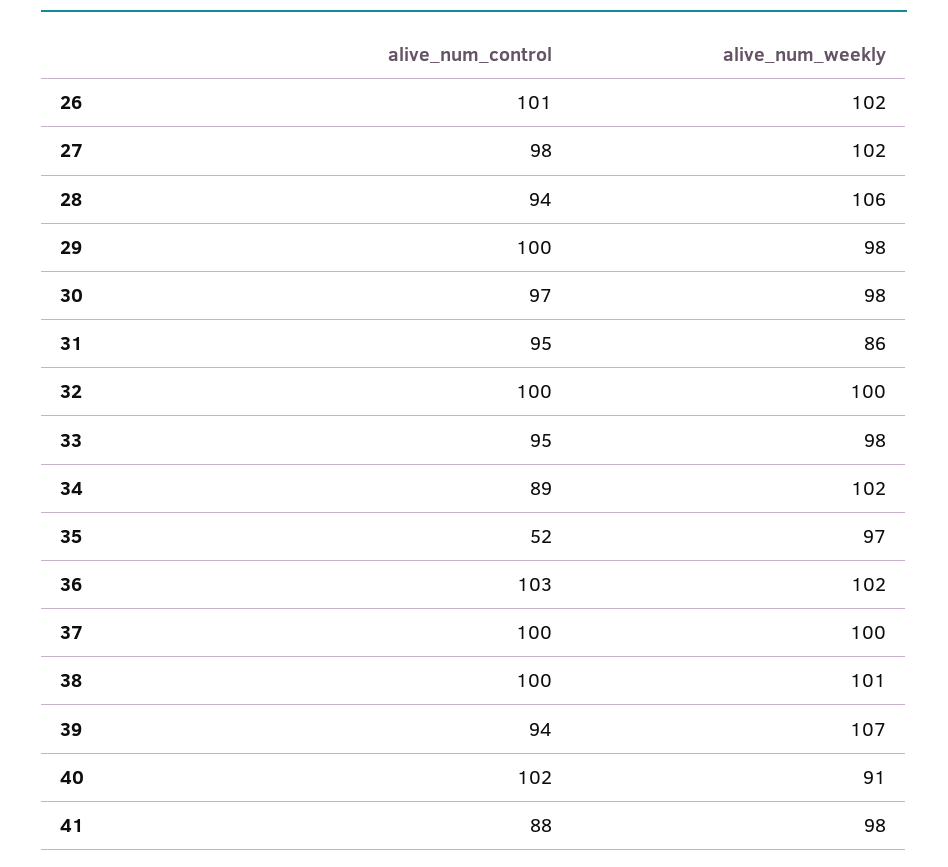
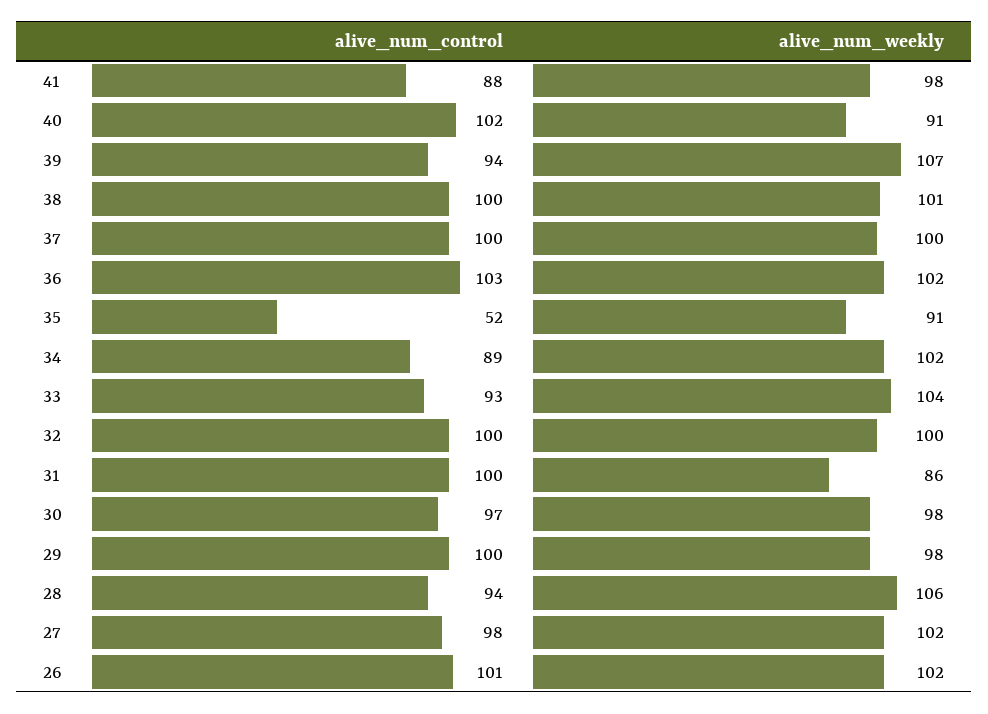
alive_num_control, 31: 95 -> 100
alive_num_control, 33: 95 -> 93
alive_num_weekly, 33: 98 -> 104
alive_num_weekly, 35: 97 -> 91

